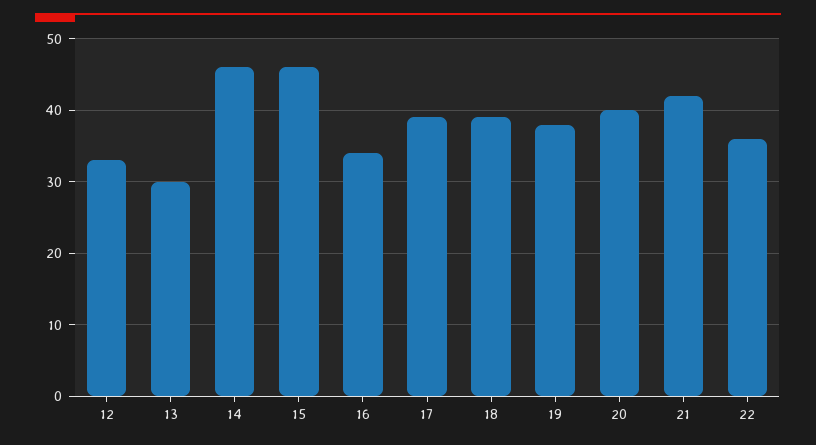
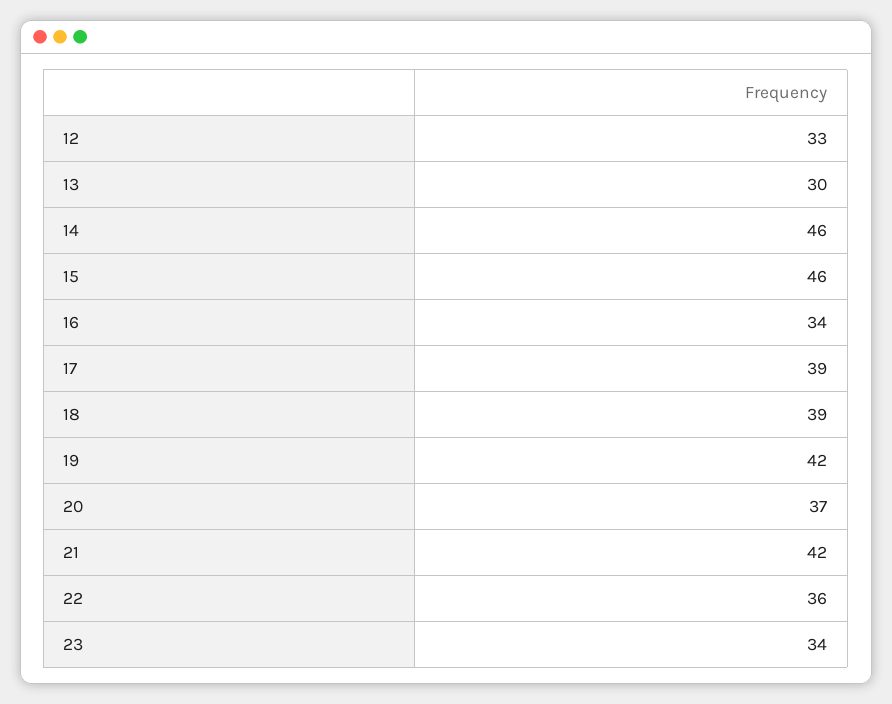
19: 38 -> 42
20: 40 -> 37
23: none -> 34

